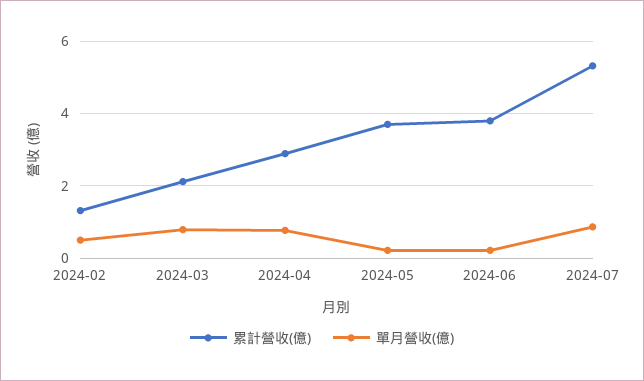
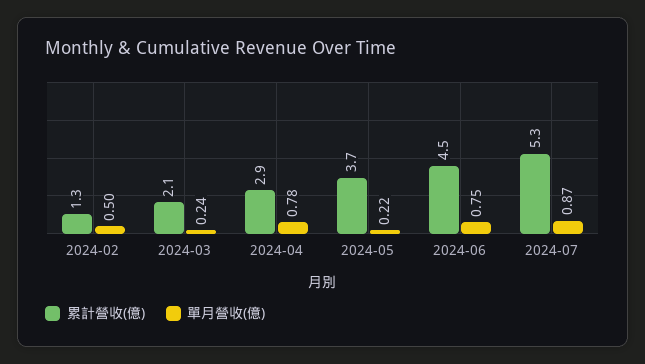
單月營收(億), 2024-03: 0.8 -> 0.24
累計營收(億), 2024-06: 3.8 -> 4.5
單月營收(億), 2024-06: 0.2 -> 0.75

